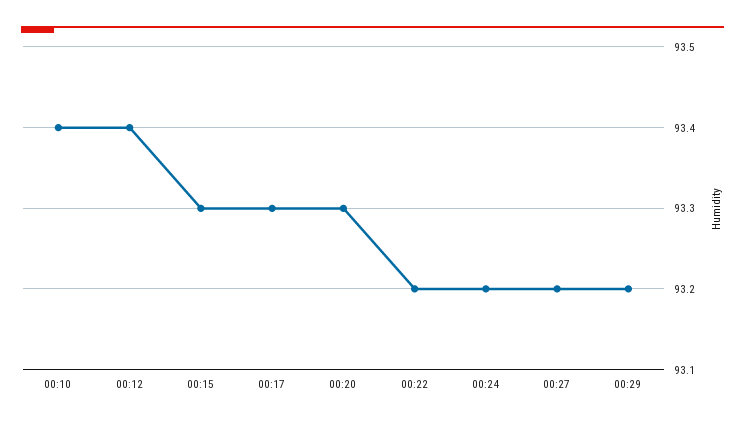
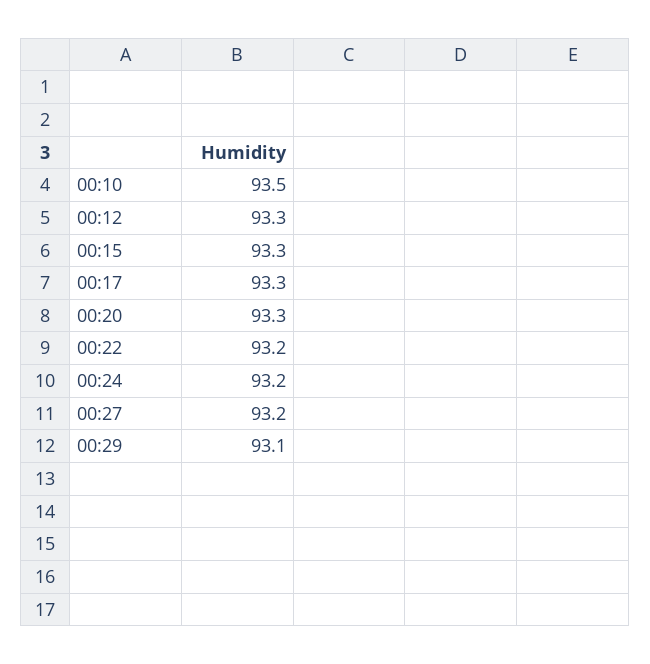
00:10: 93.4 -> 93.5
00:12: 93.4 -> 93.3
00:29: 93.2 -> 93.1

